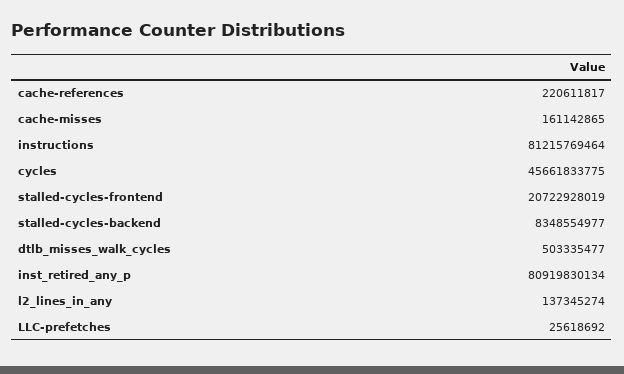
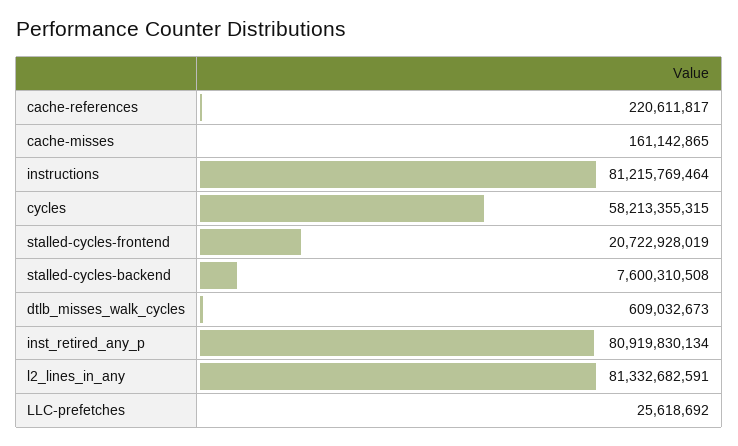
cycles: 45661833775 -> 58213355315
stalled-cycles-backend: 8348554977 -> 7600310508
dtlb_misses_walk_cycles: 503335477 -> 609032673
l2_lines_in_any: 137345274 -> 81332682591

